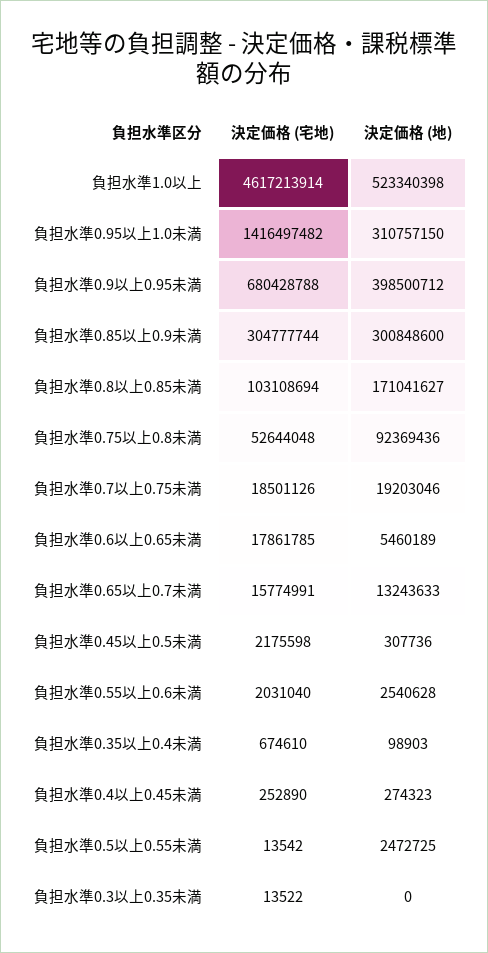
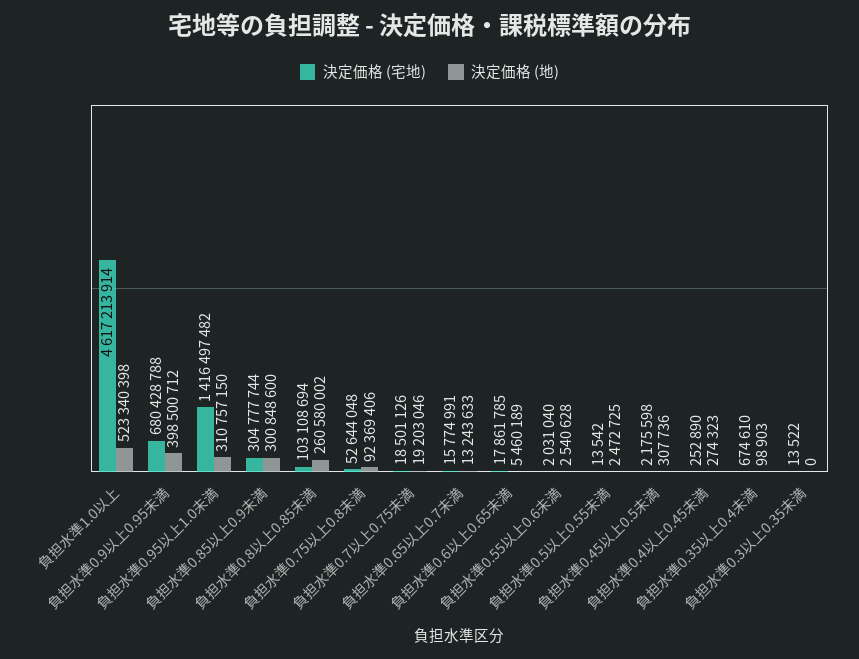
決定価格 (地), 負担水準0.8以上0.85未満: 171041627 -> 260580002
決定価格 (地), 負担水準0.75以上0.8未満: 92369436 -> 92369406

